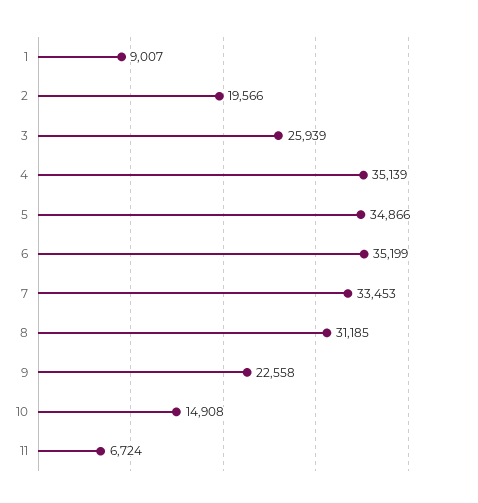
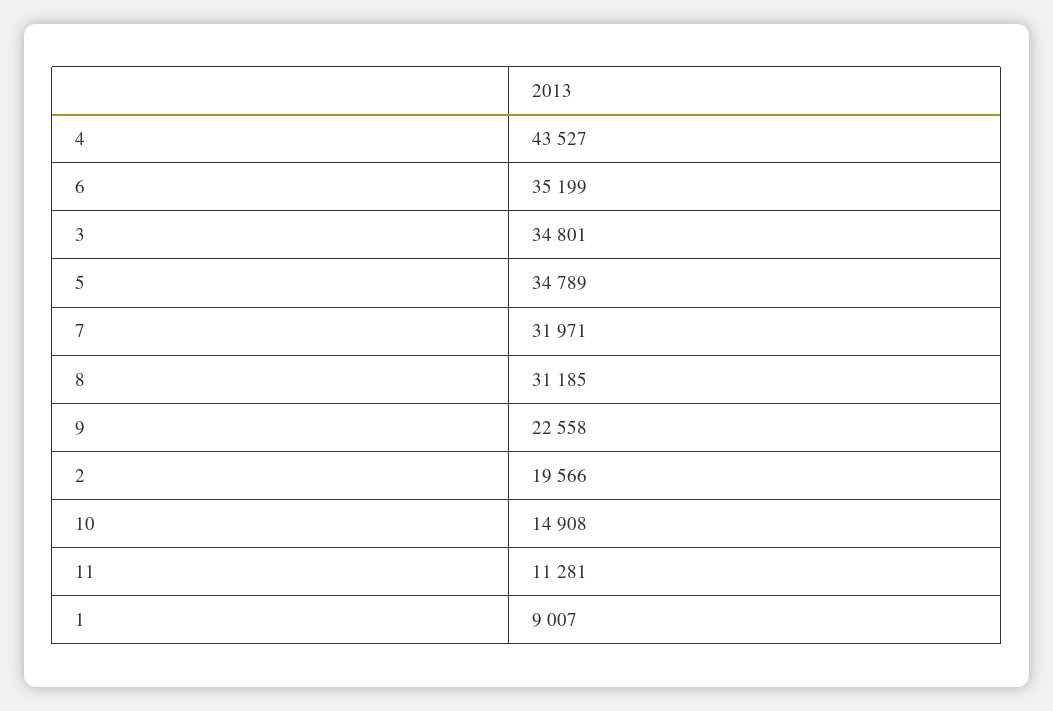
3: 25939 -> 34801
4: 35139 -> 43527
5: 34866 -> 34789
7: 33453 -> 31971
11: 6724 -> 11281

